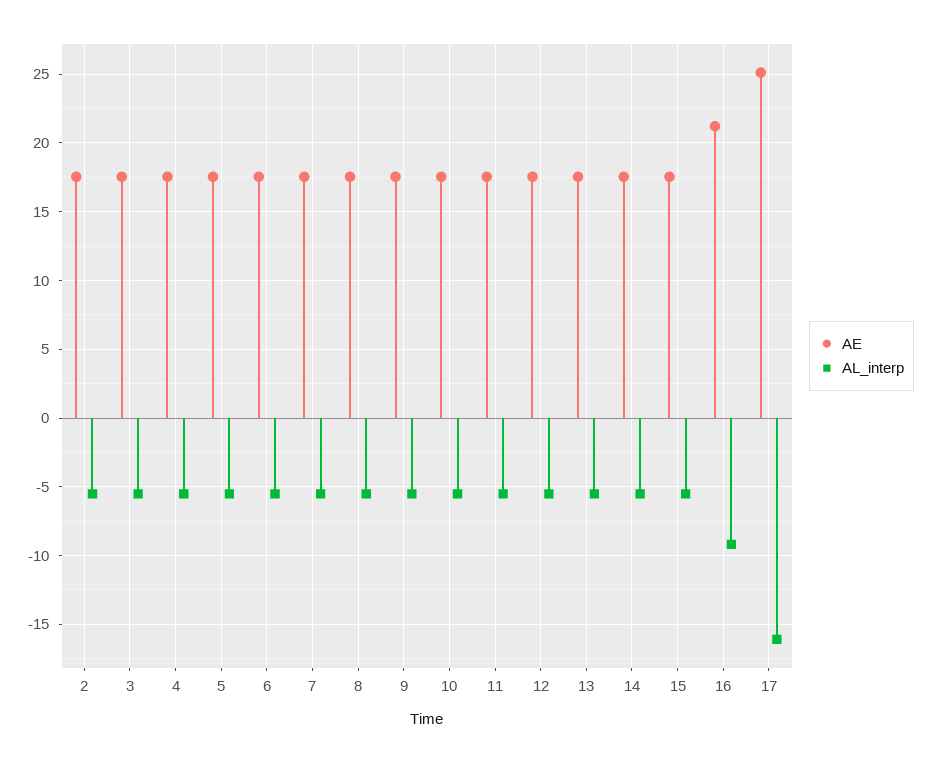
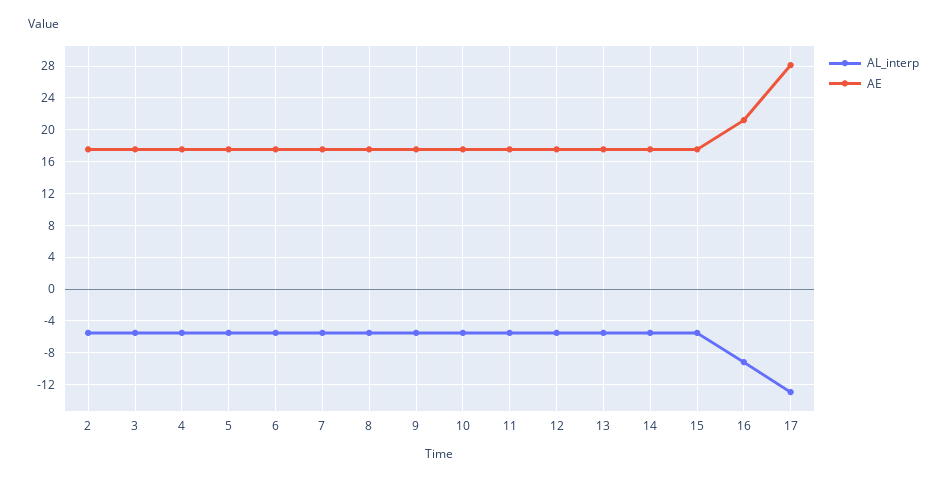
AE, 17: 25 -> 28
AL_interp, 17: -16 -> -13

